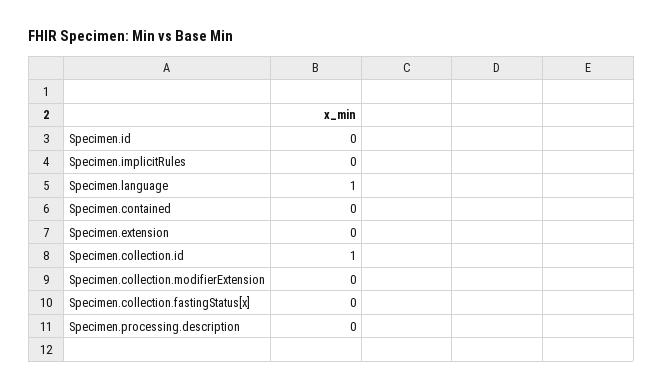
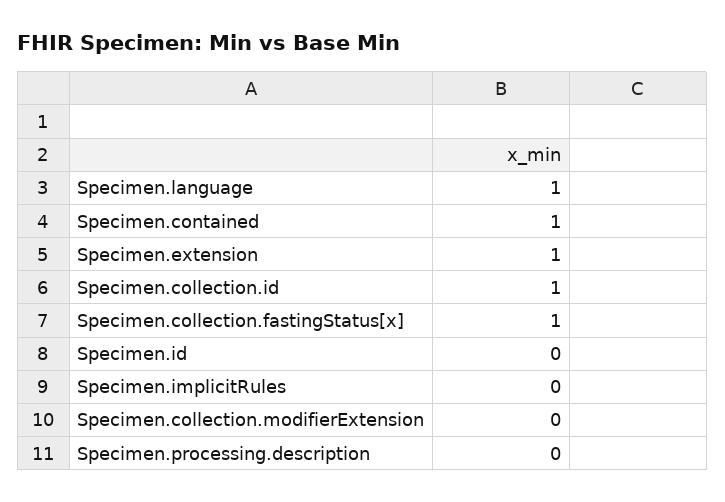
Specimen.contained: 0 -> 1
Specimen.extension: 0 -> 1
Specimen.collection.fastingStatus[x]: 0 -> 1

